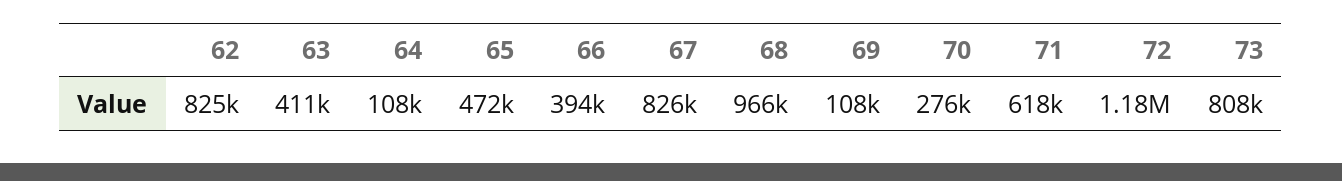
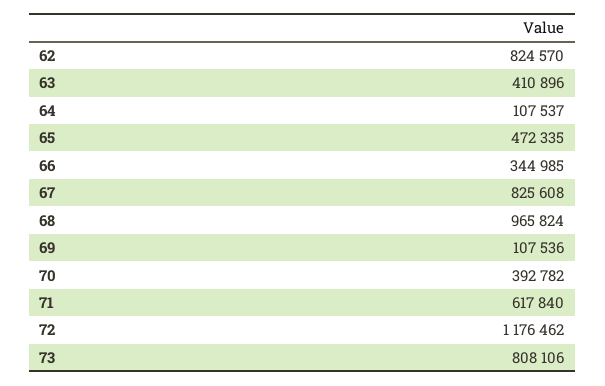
66: 394000 -> 344985
70: 276000 -> 392782

